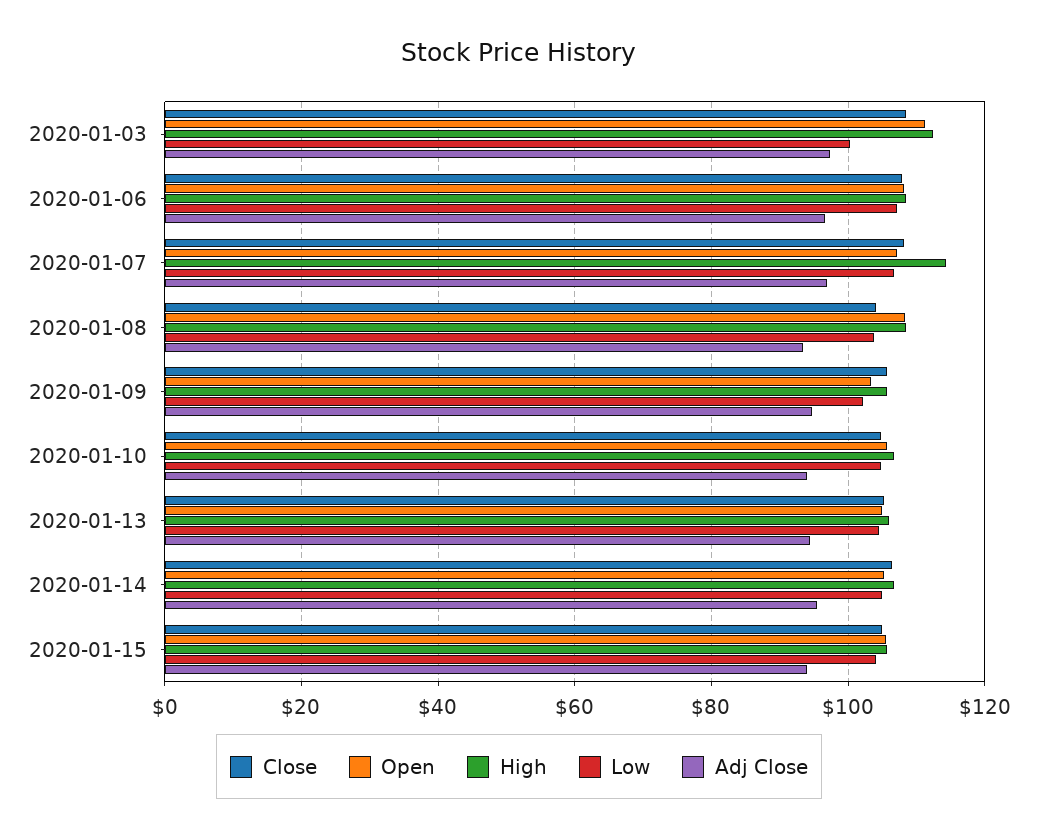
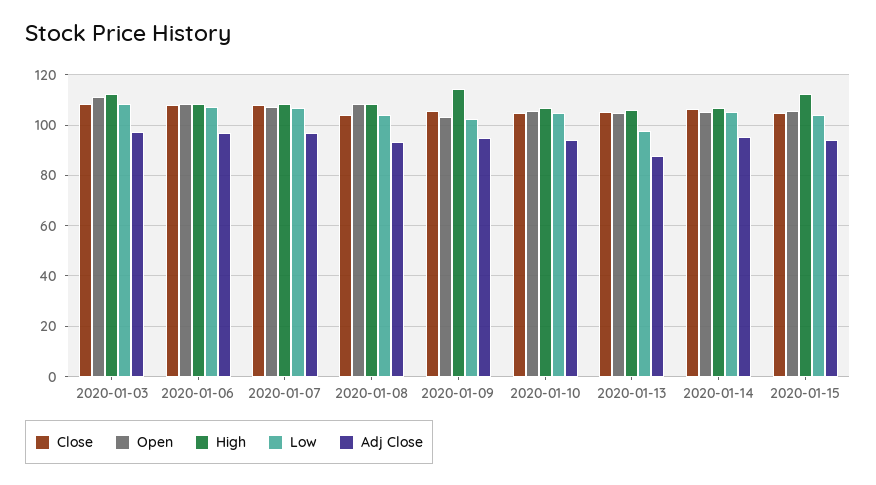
Low, 2020-01-03: 100 -> 107.5
High, 2020-01-07: 114 -> 107.5
High, 2020-01-09: 106 -> 115
Low, 2020-01-13: 104 -> 97.5
Adj Close, 2020-01-13: 94 -> 87.5
High, 2020-01-15: 106 -> 112.5

